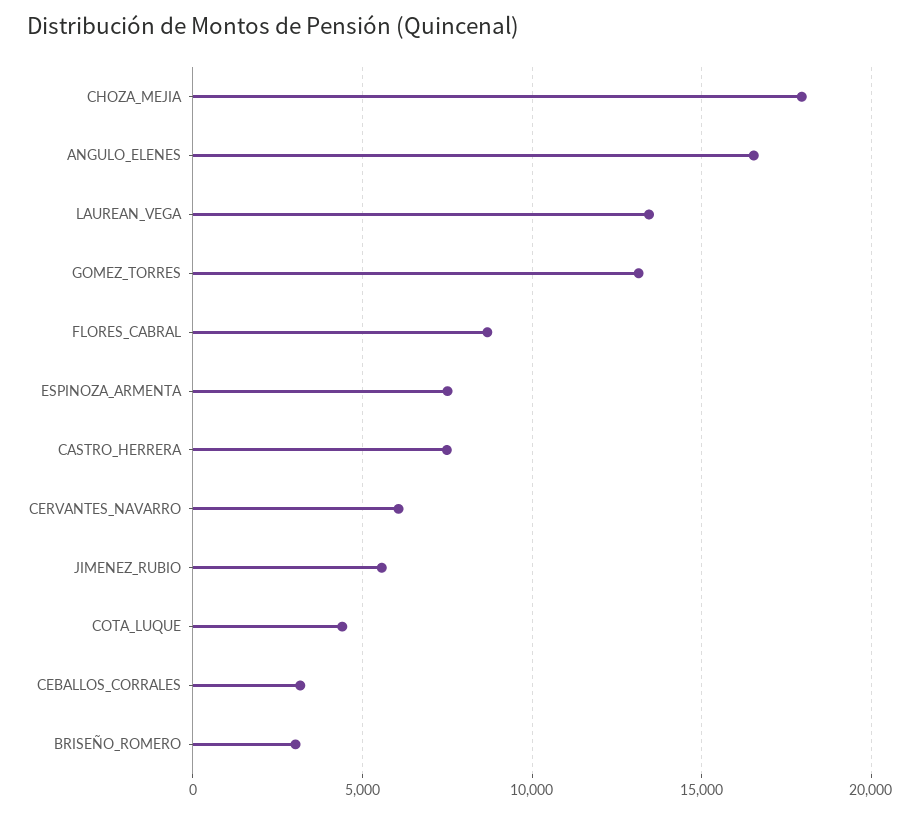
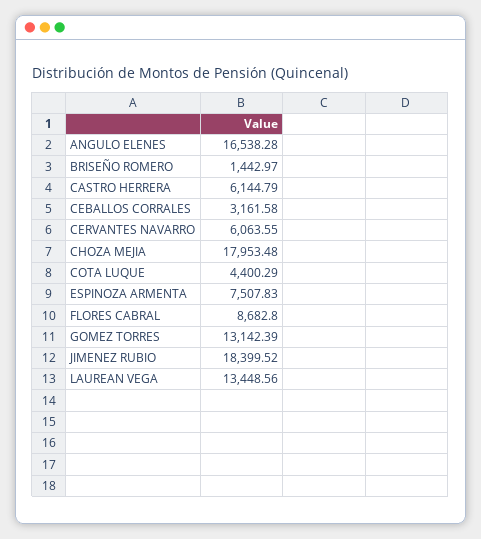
CASTRO_HERRERA: 7500 -> 6144.79
JIMENEZ_RUBIO: 5500 -> 18399.52
BRISEÑO_ROMERO: 3000 -> 1442.97

